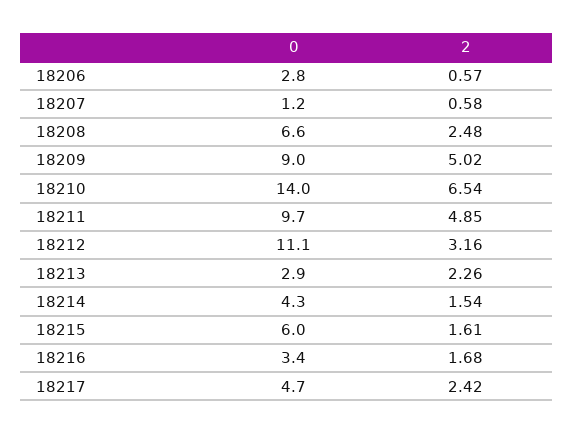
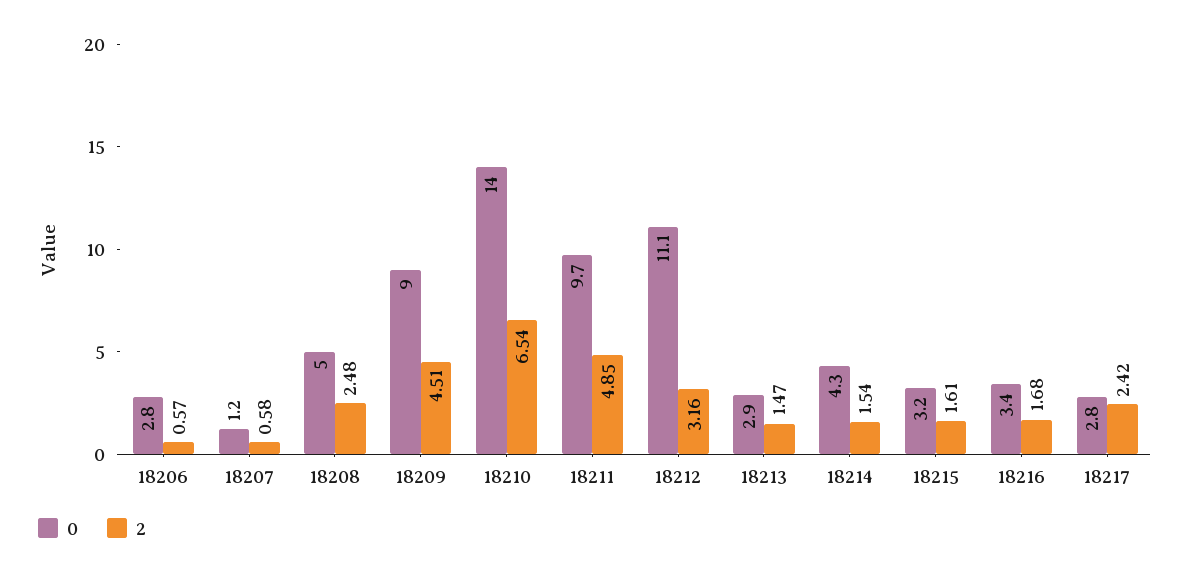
0, 18208: 6.6 -> 5
2, 18209: 5.02 -> 4.51
2, 18213: 2.26 -> 1.47
0, 18215: 6 -> 3.2
0, 18217: 4.7 -> 2.8

